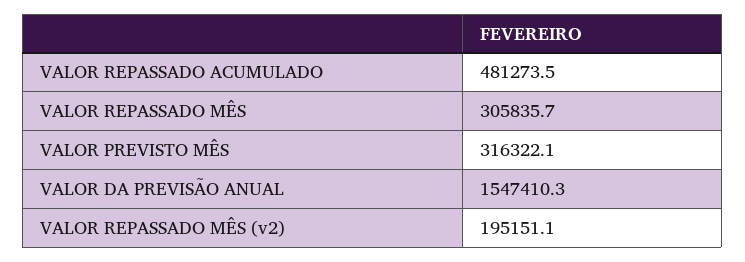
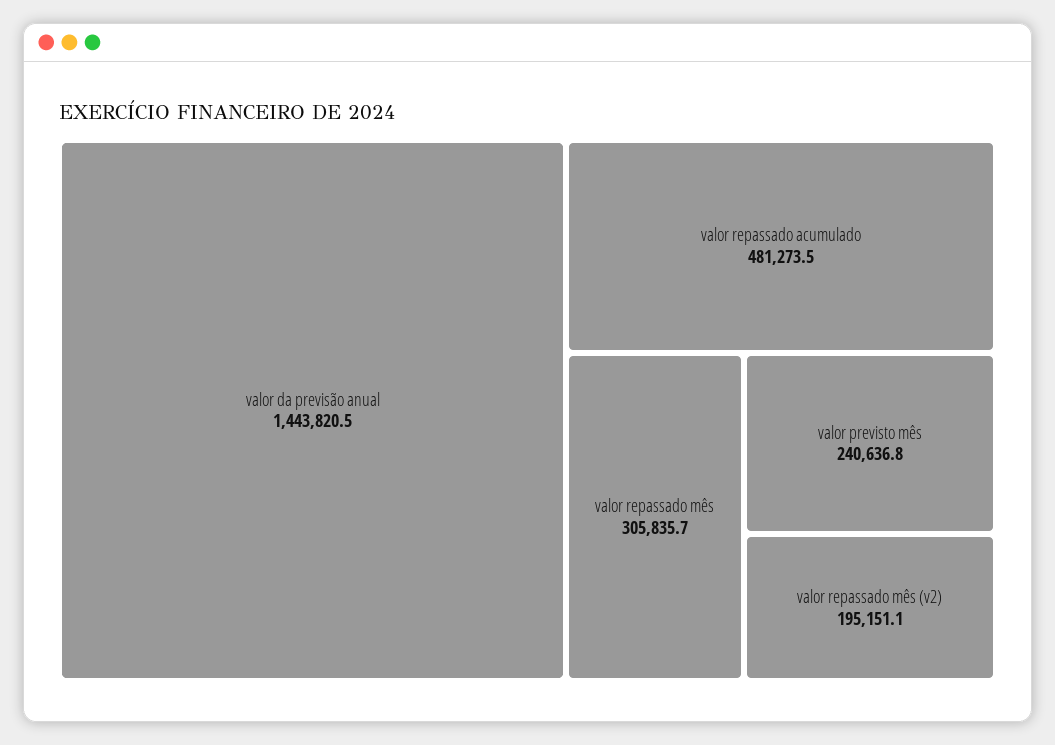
VALOR PREVISTO MÊS: 316322.1 -> 240636.8
VALOR DA PREVISÃO ANUAL: 1547410.3 -> 1443820.5

